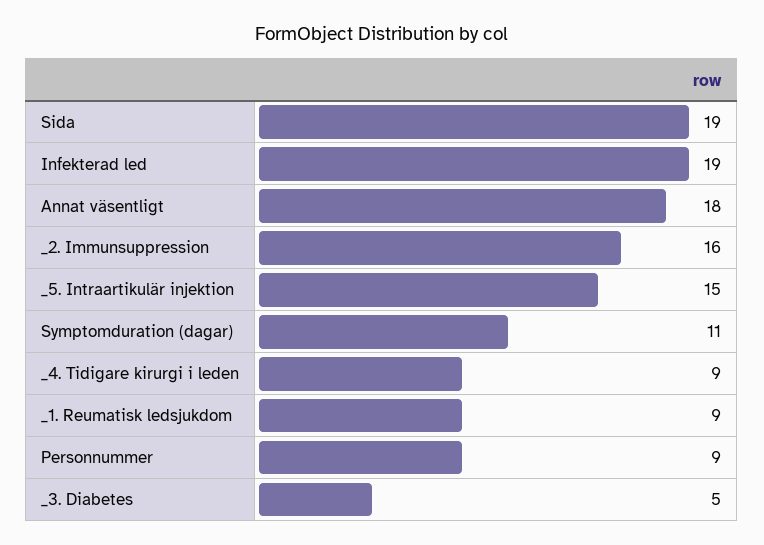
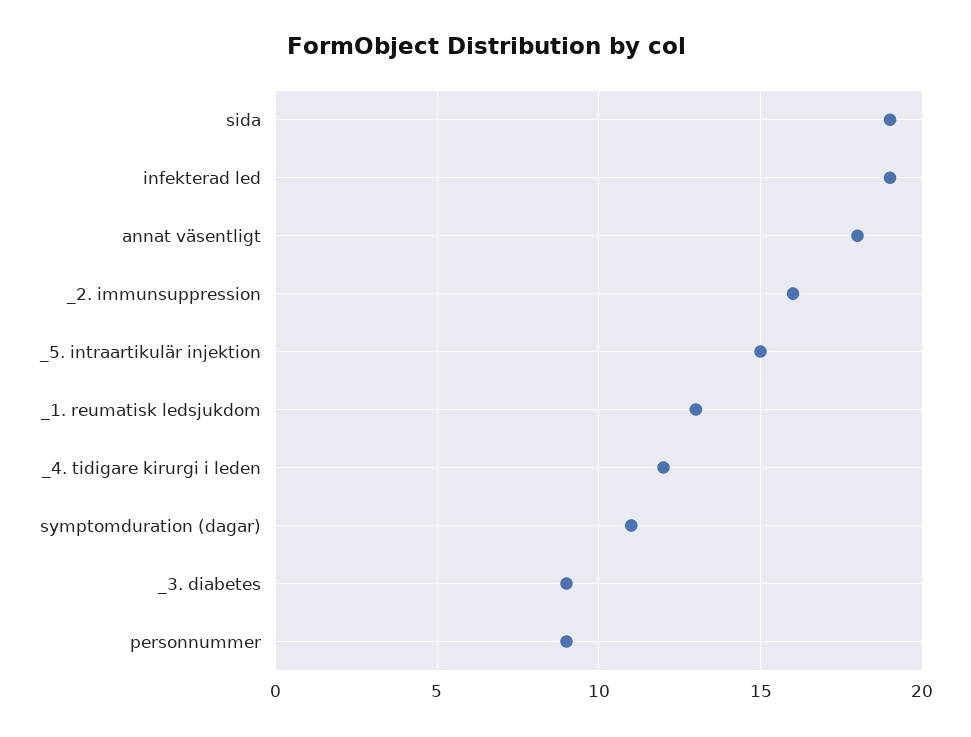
_4. Tidigare kirurgi i leden: 9 -> 12
_1. Reumatisk ledsjukdom: 9 -> 13
_3. Diabetes: 5 -> 9

